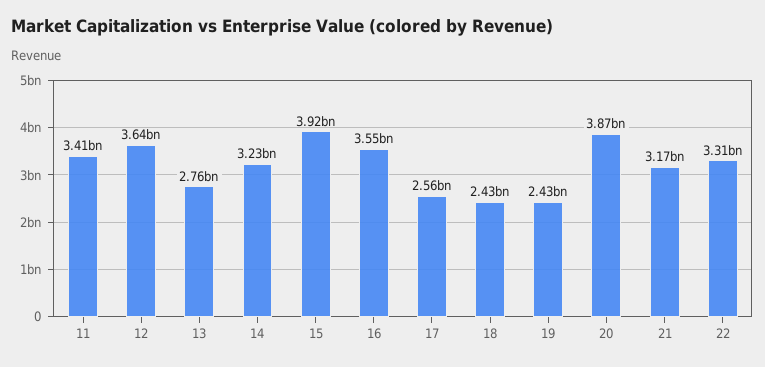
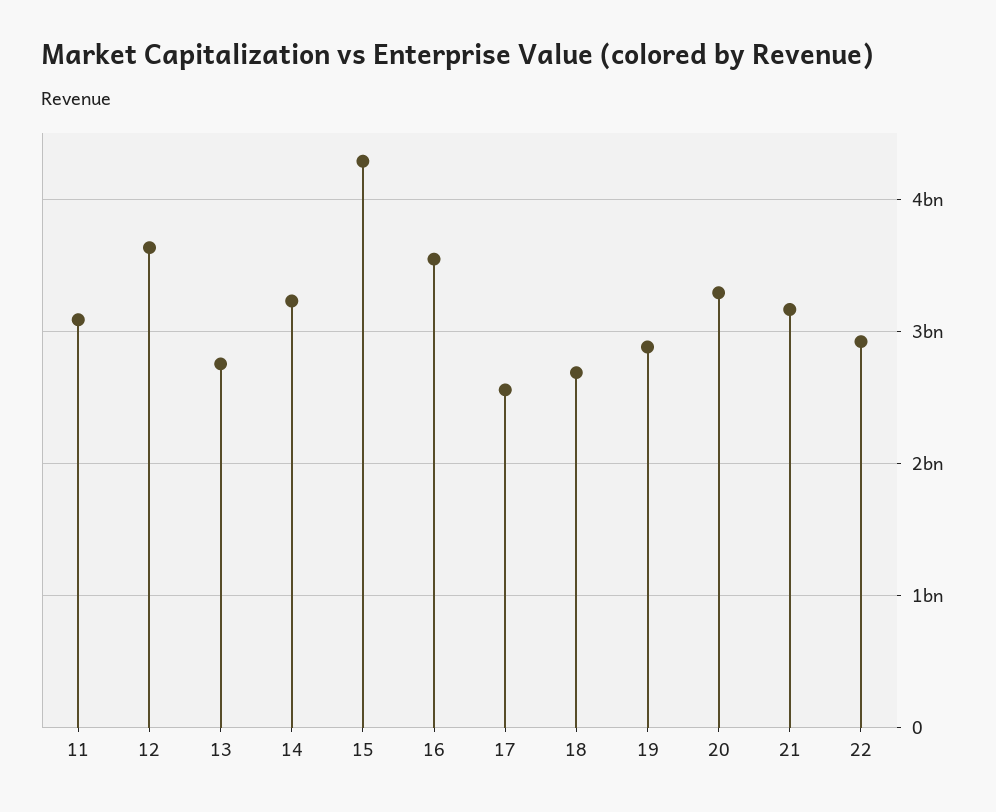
11: 3410000000 -> 3100000000
15: 3920000000 -> 4300000000
18: 2430000000 -> 2700000000
19: 2430000000 -> 2900000000
20: 3870000000 -> 3300000000
22: 3310000000 -> 2900000000

